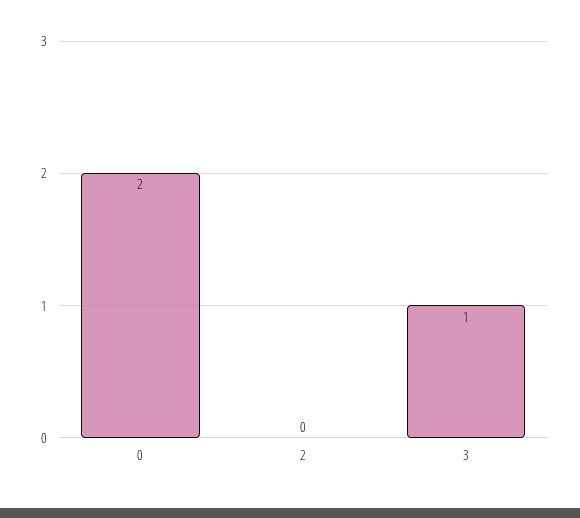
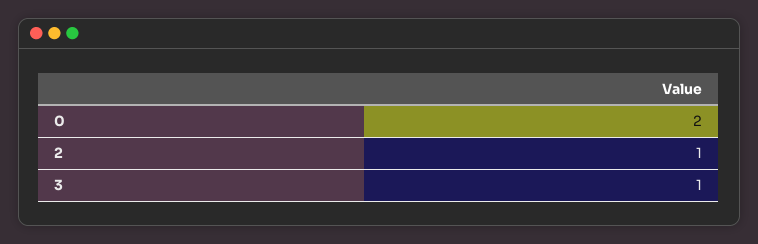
2: 0 -> 1

